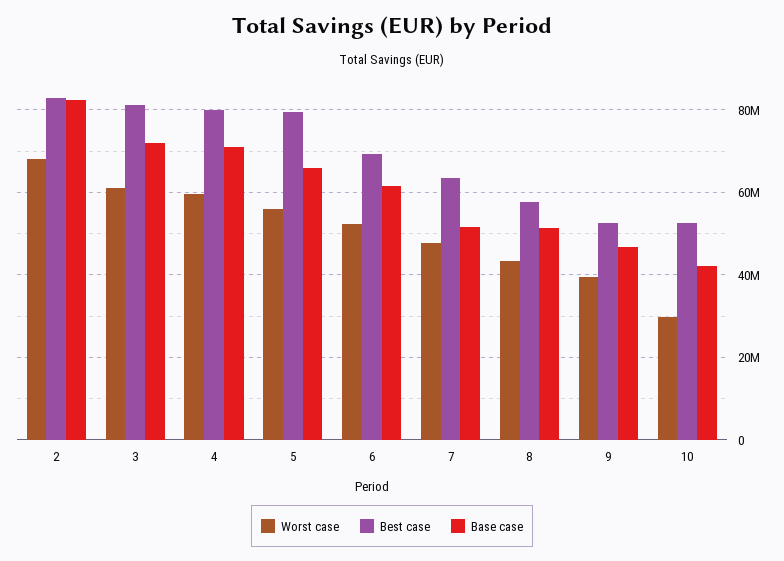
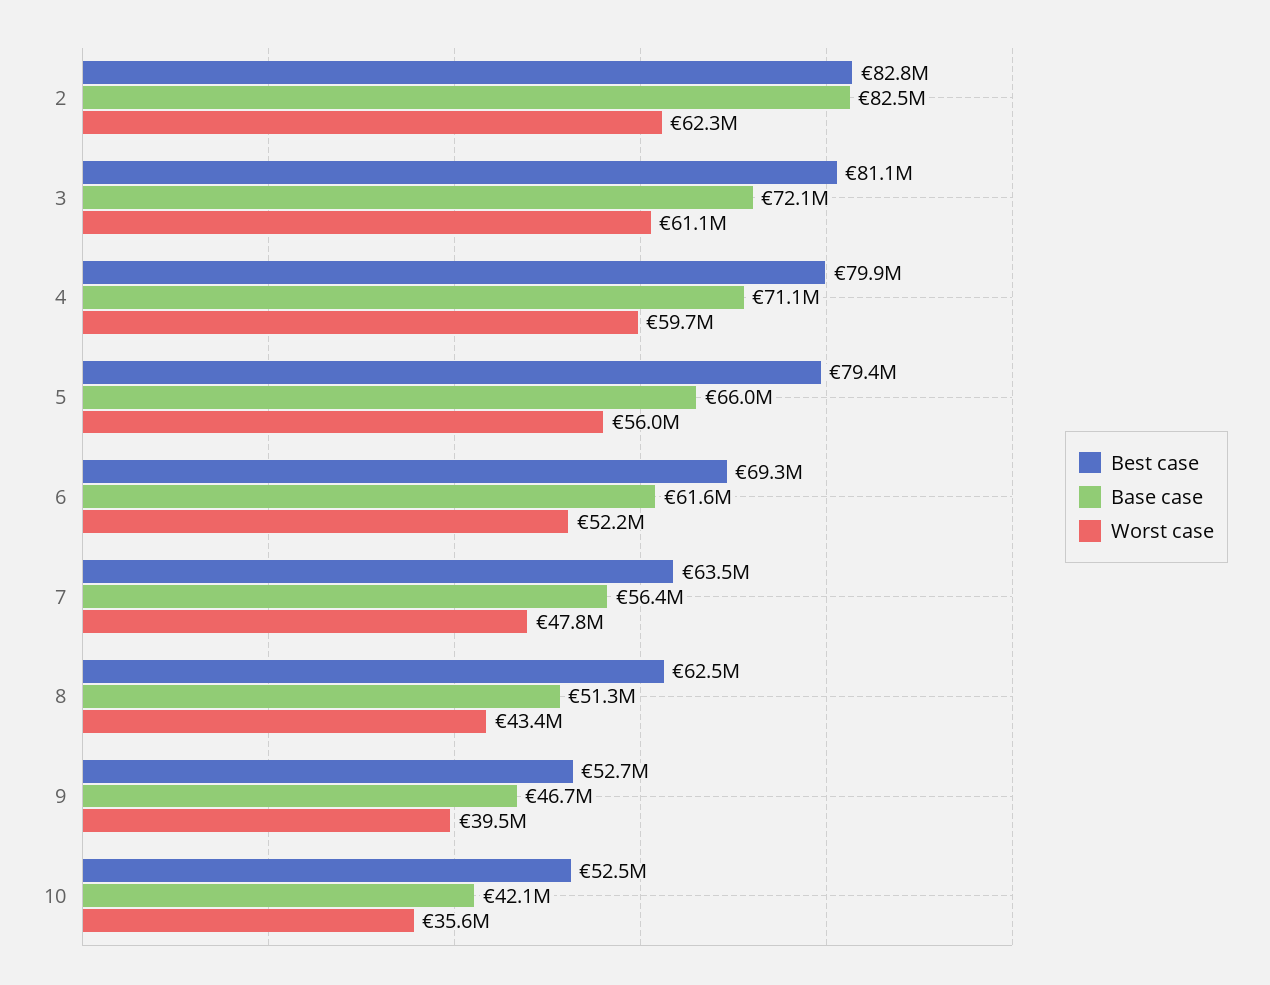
Worst case, 2: 68000000 -> 62300000
Base case, 7: 52000000 -> 56400000
Best case, 8: 58000000 -> 62500000
Worst case, 10: 30000000 -> 35600000

